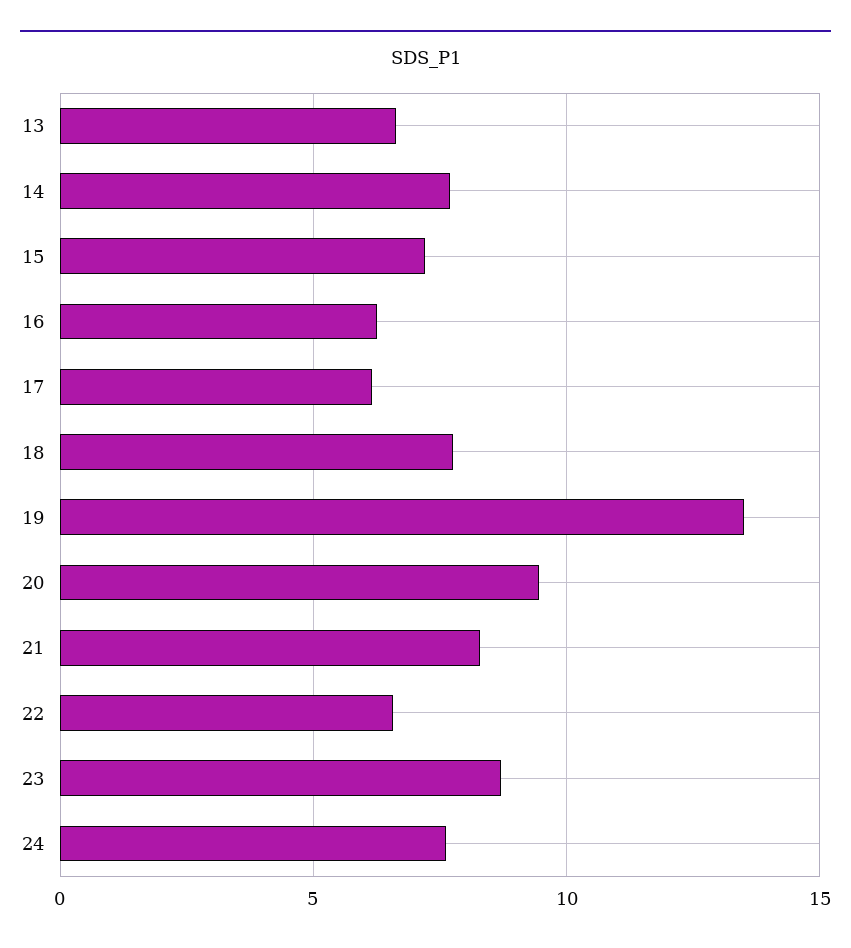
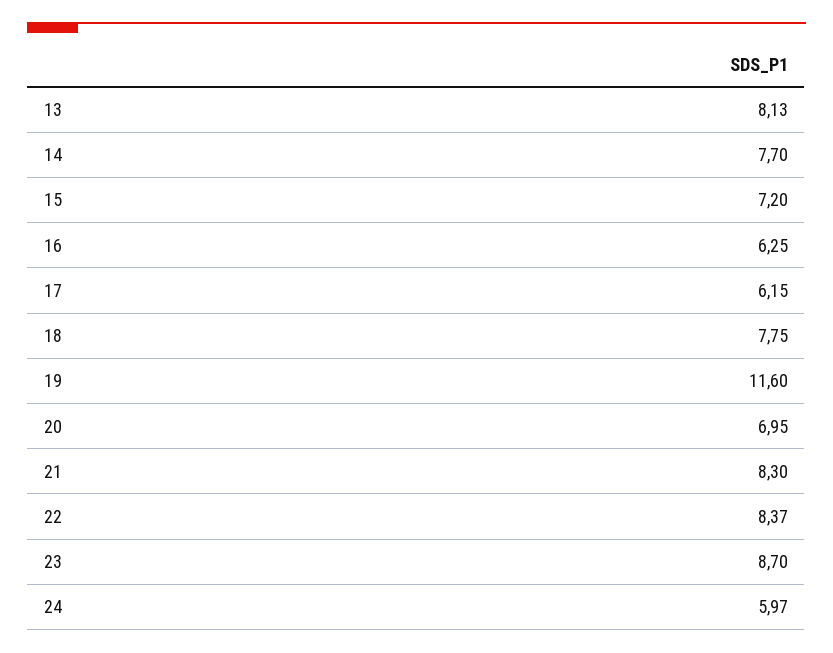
13: 6.5 -> 8.13
19: 13.5 -> 11.6
20: 9.5 -> 6.95
22: 6.5 -> 8.37
24: 7.5 -> 5.97

